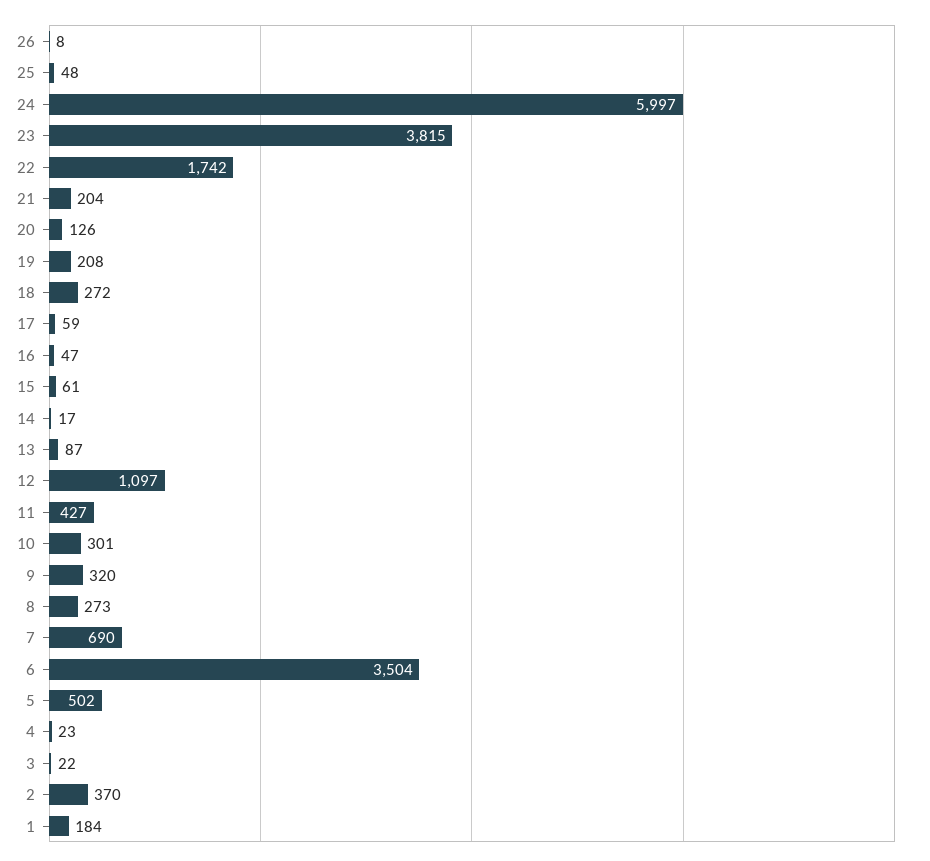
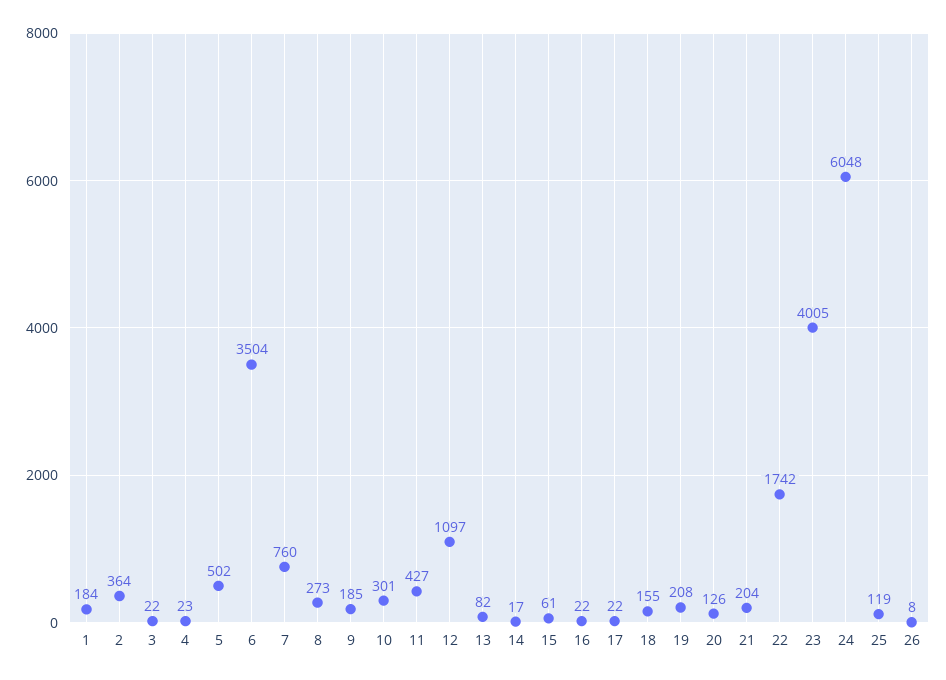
25: 48 -> 119
24: 5997 -> 6048
23: 3815 -> 4005
18: 272 -> 155
17: 59 -> 22
16: 47 -> 22
13: 87 -> 82
9: 320 -> 185
7: 690 -> 760
2: 370 -> 364

